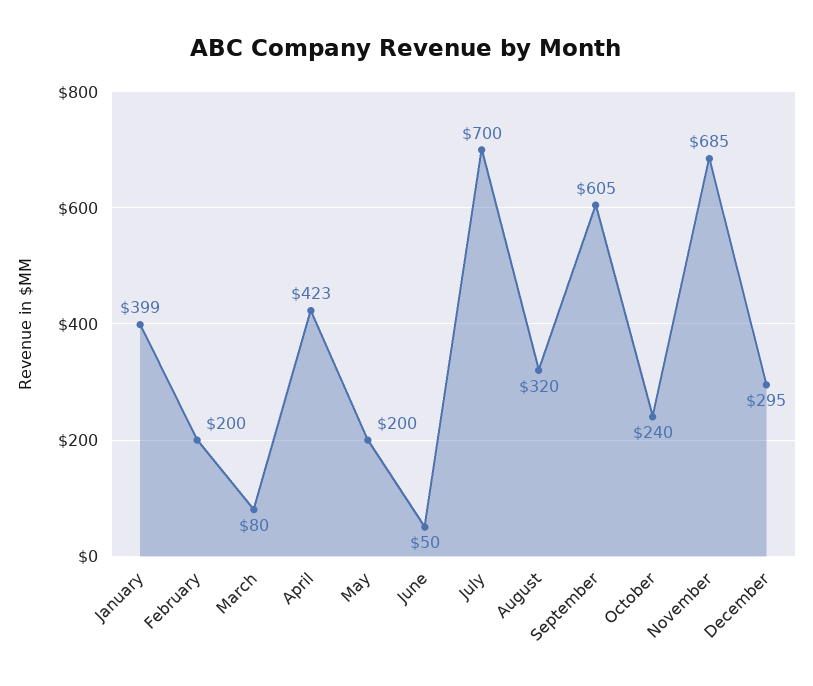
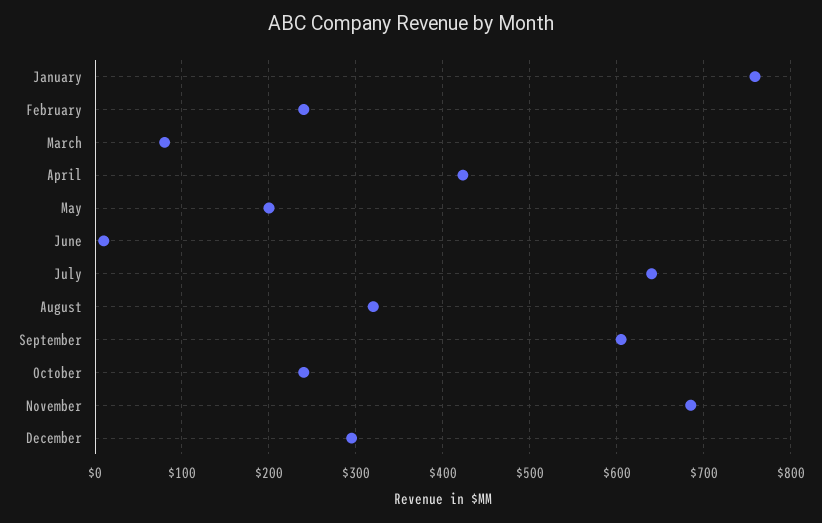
January: 399 -> 760
February: 200 -> 240
June: 50 -> 10
July: 700 -> 640

